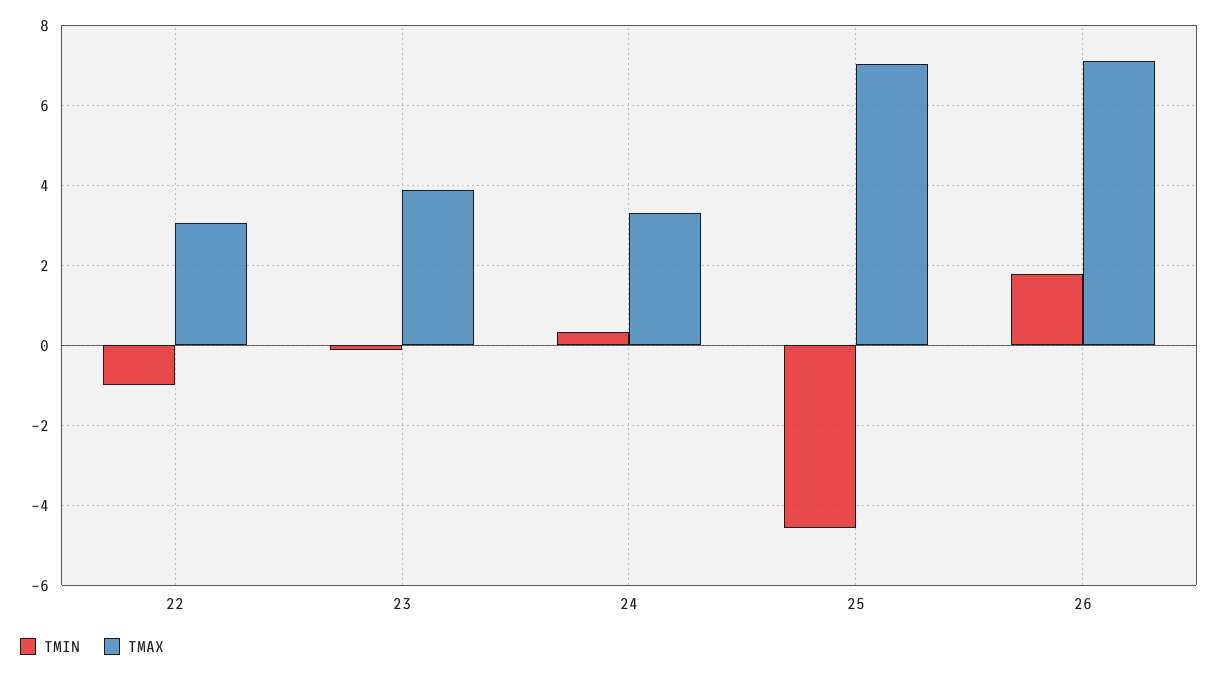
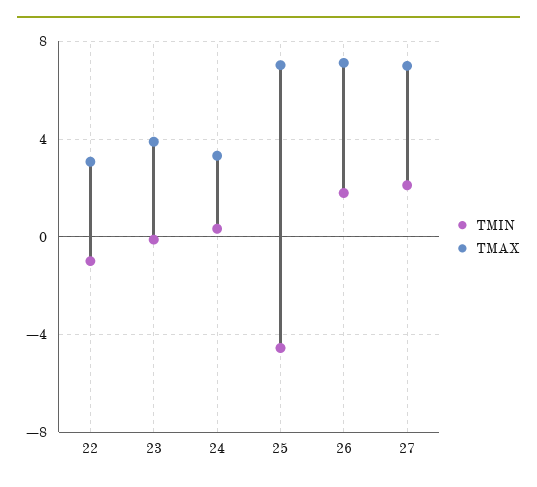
TMIN, 27: none -> 2
TMAX, 27: none -> 7

